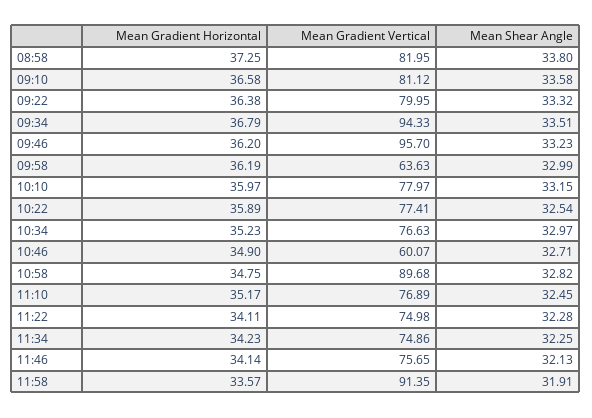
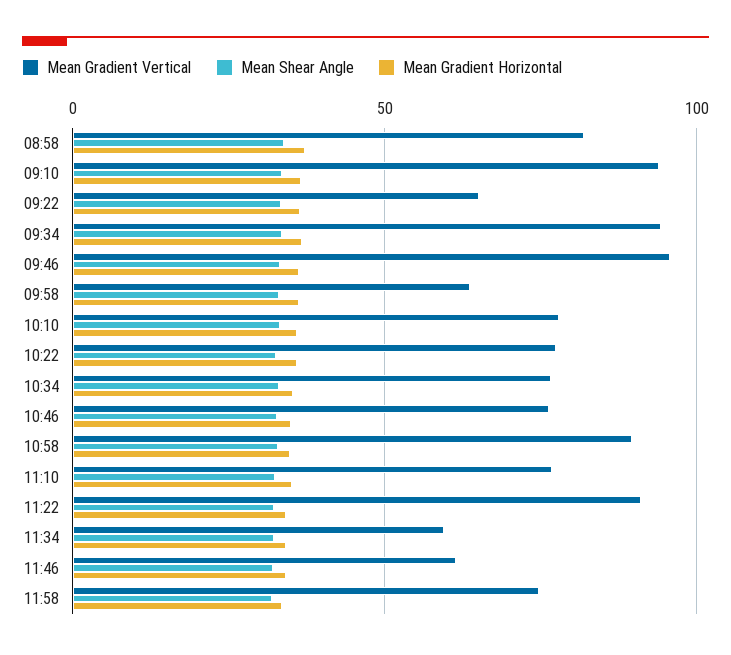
Mean Gradient Vertical, 09:10: 81.12 -> 95
Mean Gradient Vertical, 09:22: 79.95 -> 65
Mean Gradient Vertical, 10:46: 60.07 -> 75
Mean Gradient Vertical, 11:22: 74.98 -> 90
Mean Gradient Vertical, 11:34: 74.86 -> 60
Mean Gradient Vertical, 11:46: 75.65 -> 60
Mean Gradient Vertical, 11:58: 91.35 -> 75

